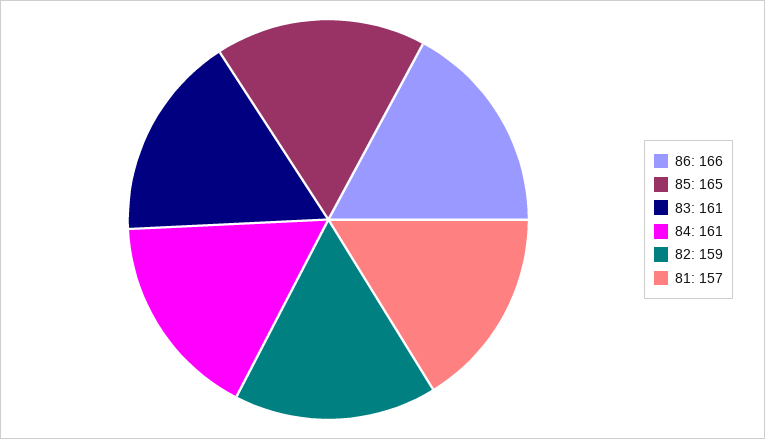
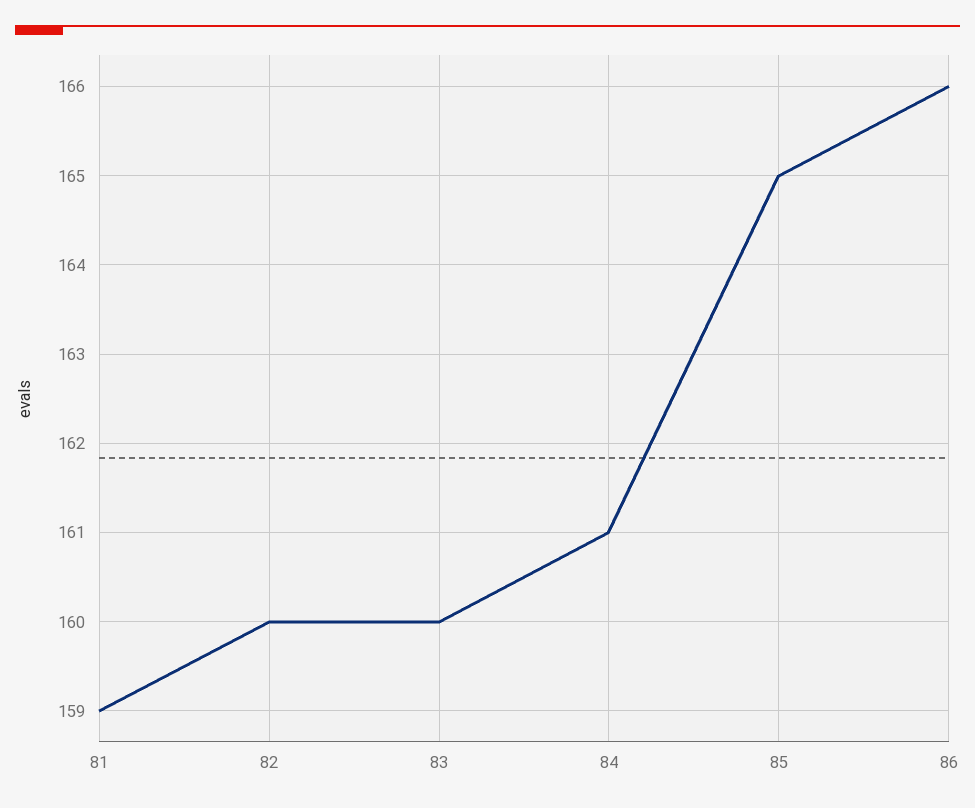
83: 161 -> 160
82: 159 -> 160
81: 157 -> 159

